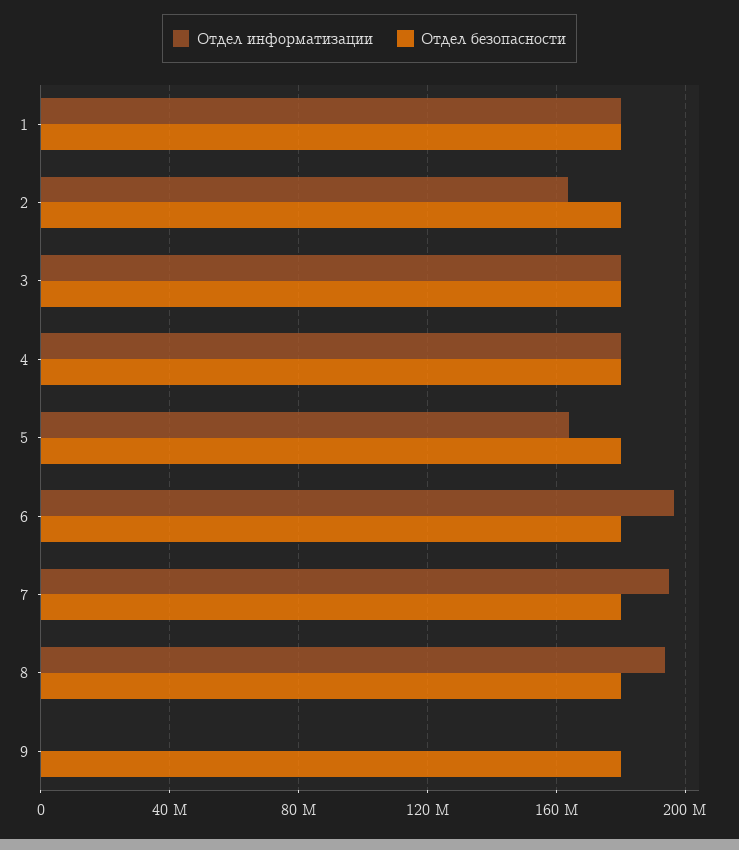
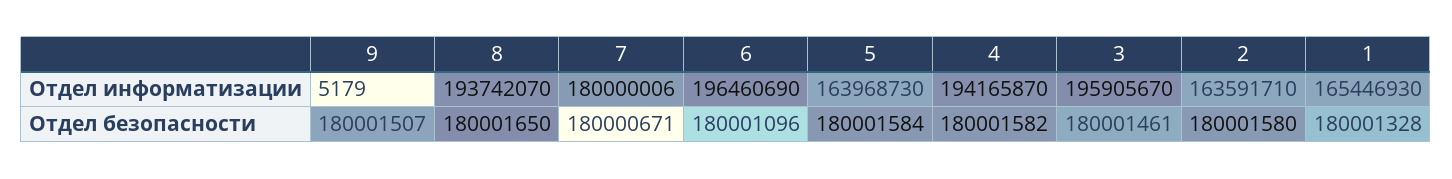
Отдел информатизации, 1: 180000000 -> 165446930
Отдел информатизации, 3: 180000000 -> 195905670
Отдел информатизации, 4: 180000000 -> 194165870
Отдел информатизации, 7: 195000000 -> 180000006

